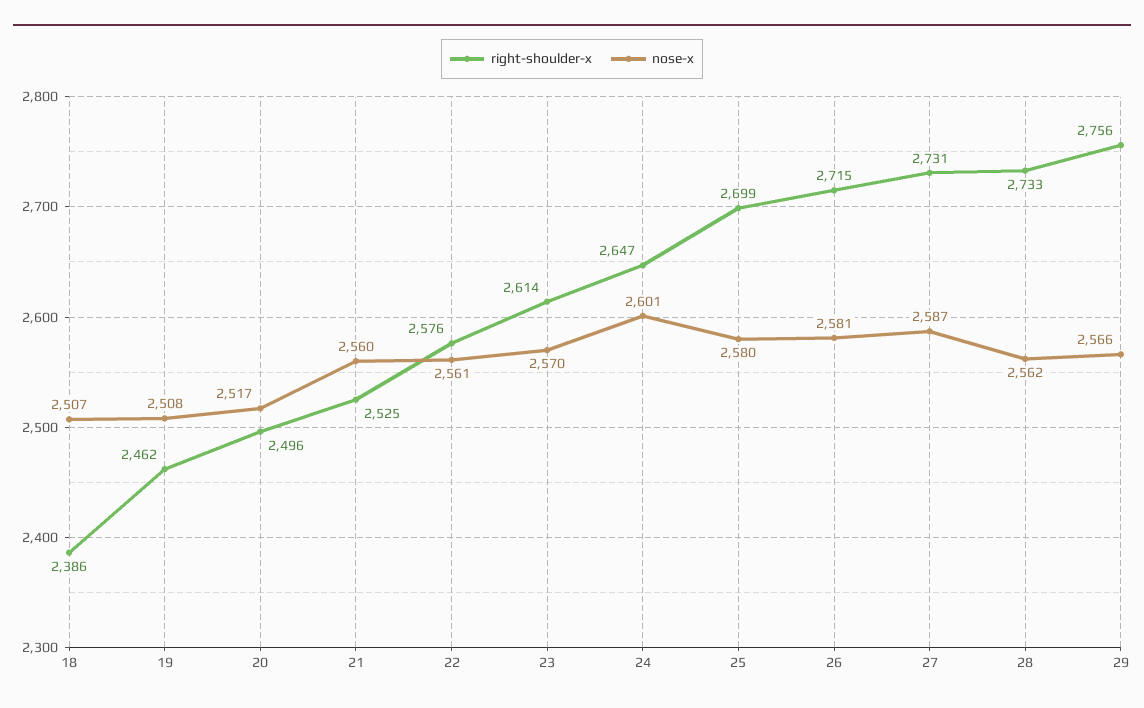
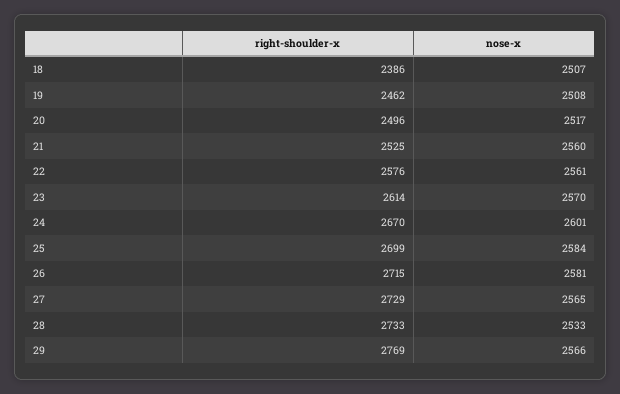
right-shoulder-x, 24: 2647 -> 2670
nose-x, 25: 2580 -> 2584
right-shoulder-x, 27: 2731 -> 2729
nose-x, 27: 2587 -> 2565
nose-x, 28: 2562 -> 2533
right-shoulder-x, 29: 2756 -> 2769

